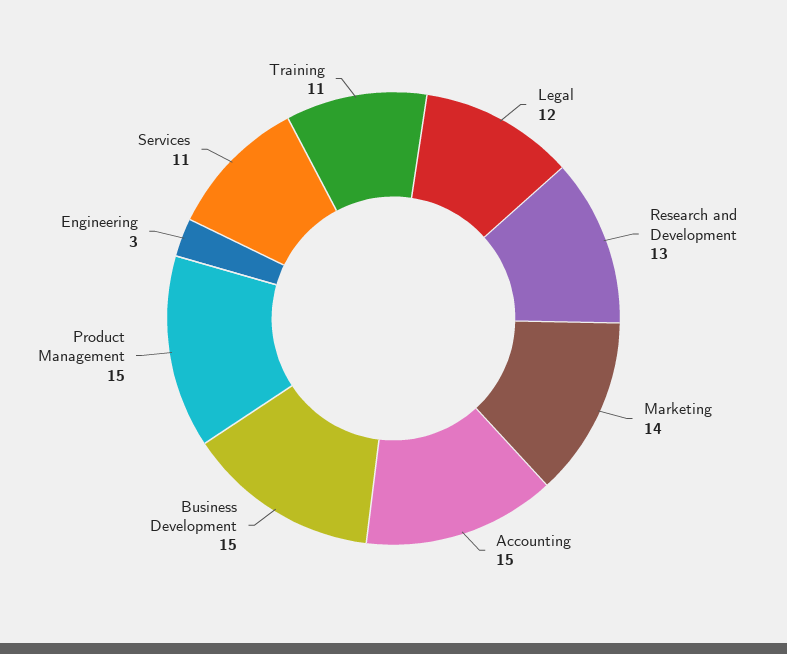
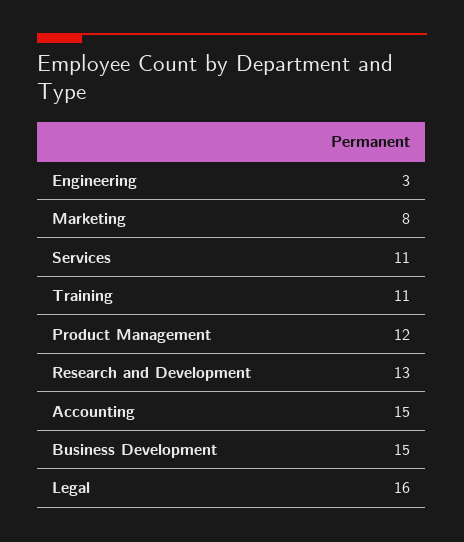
Legal: 12 -> 16
Marketing: 14 -> 8
Product Management: 15 -> 12

